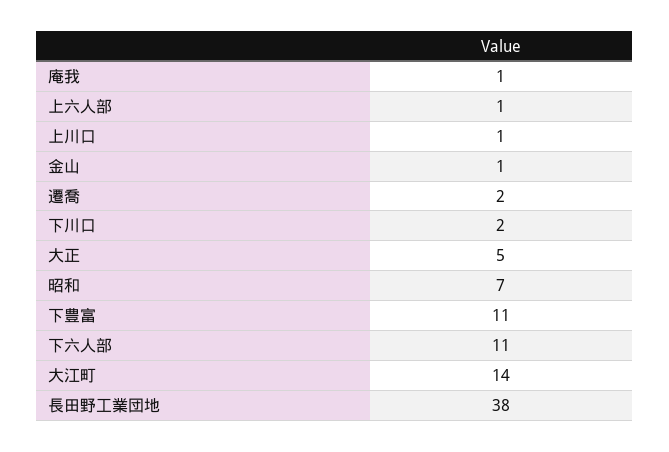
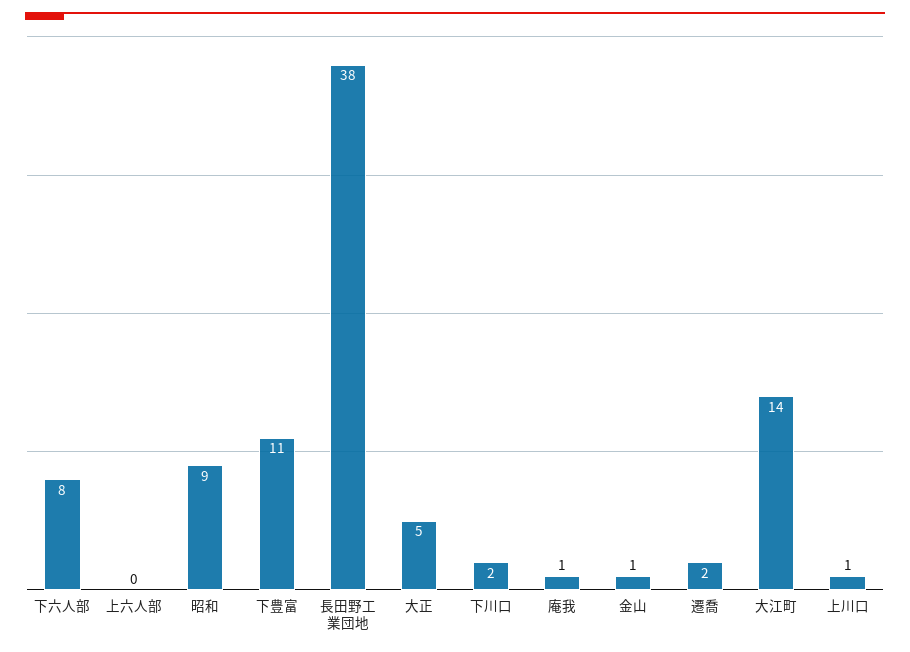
上六人部: 1 -> 0
昭和: 7 -> 9
下六人部: 11 -> 8

